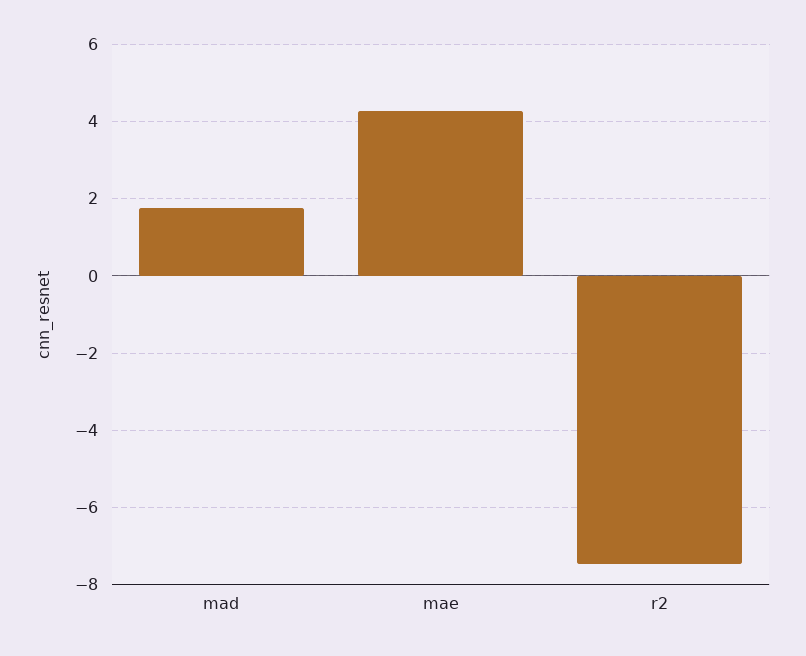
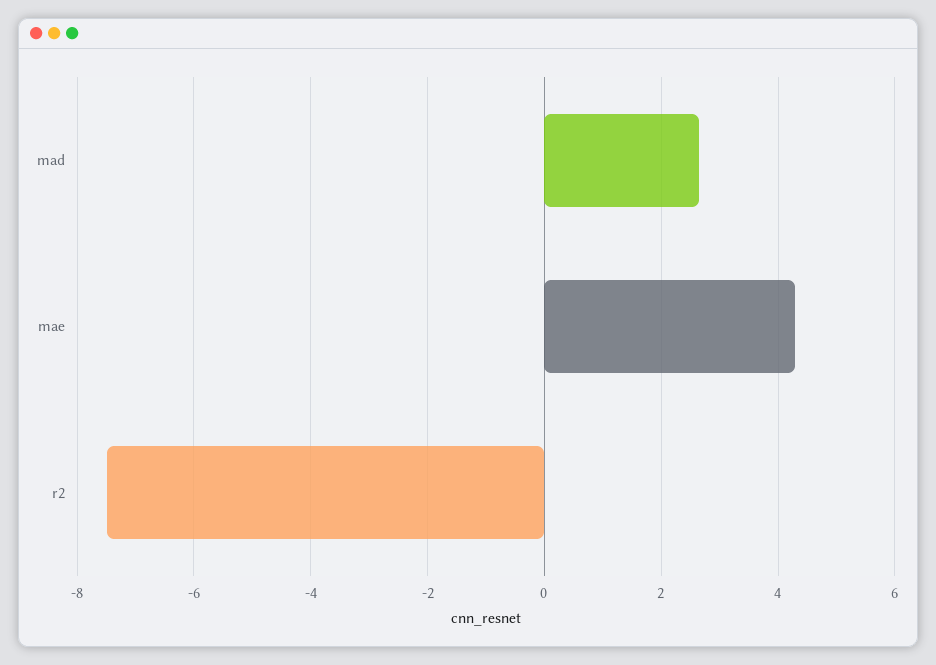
mad: 1.8 -> 2.6

